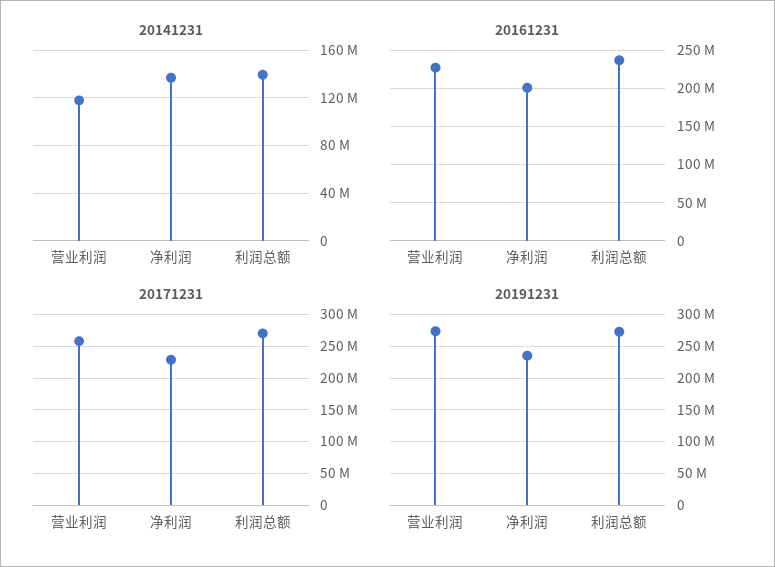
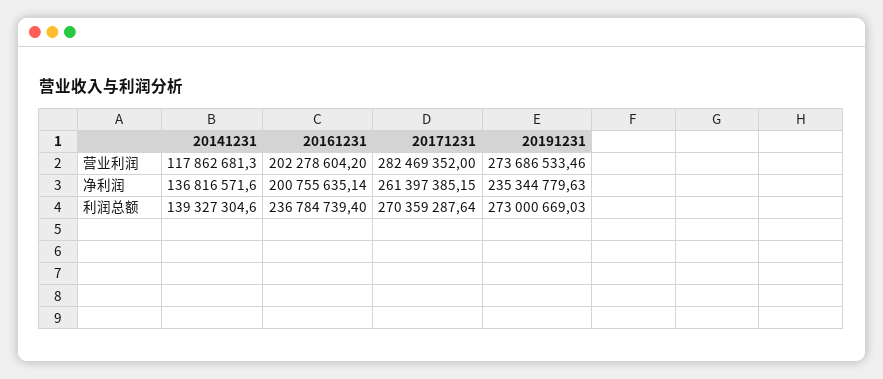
20161231, 营业利润: 230000000 -> 202278604.2
20171231, 营业利润: 260000000 -> 282469352
20171231, 净利润: 230000000 -> 261397385.15

